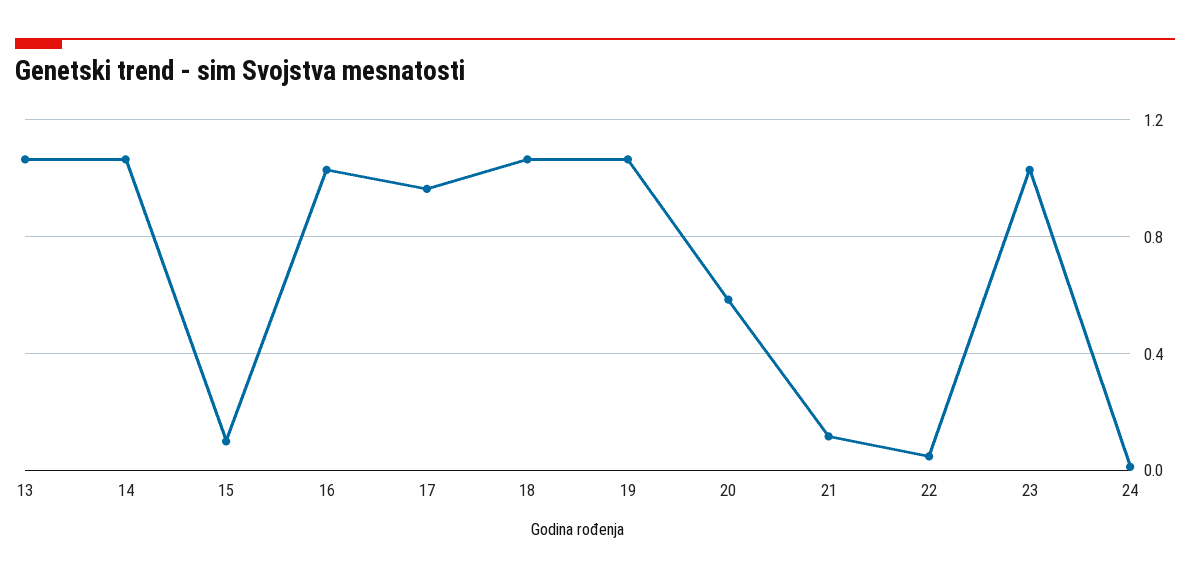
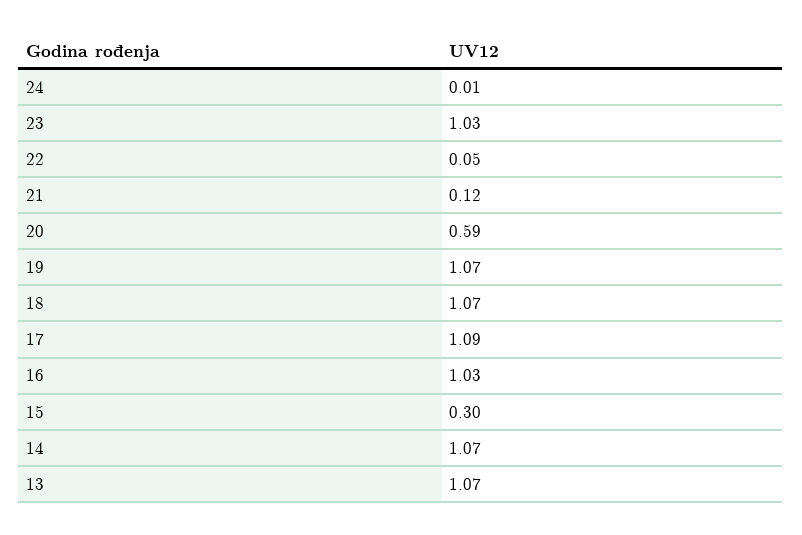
15: 0.1 -> 0.3
17: 0.95 -> 1.09

